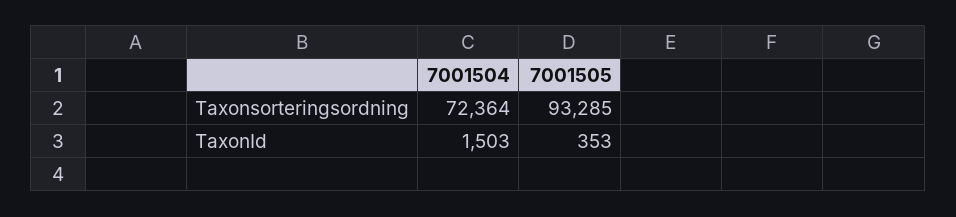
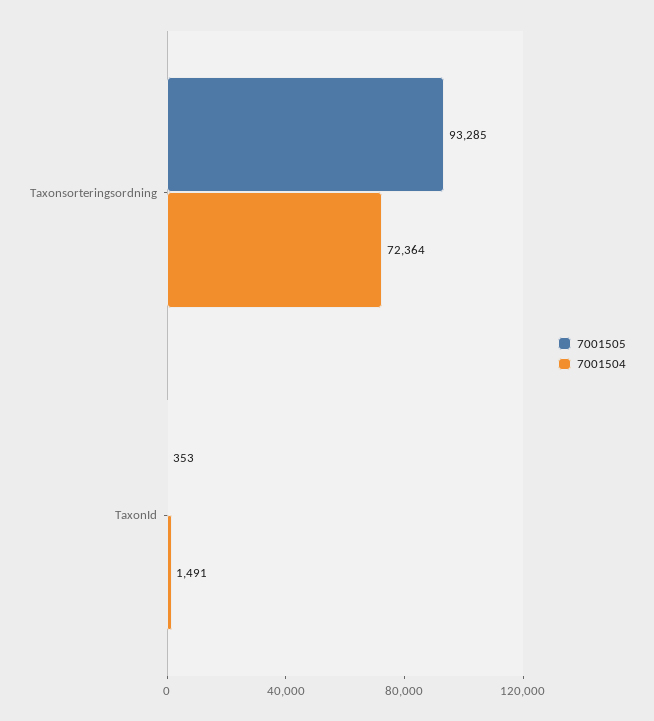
7001504, TaxonId: 1503 -> 1491

